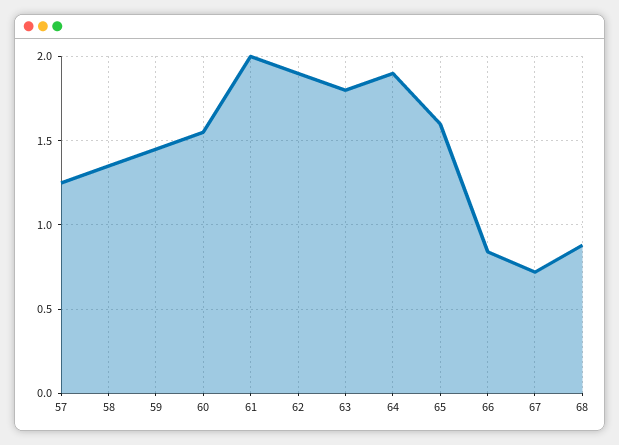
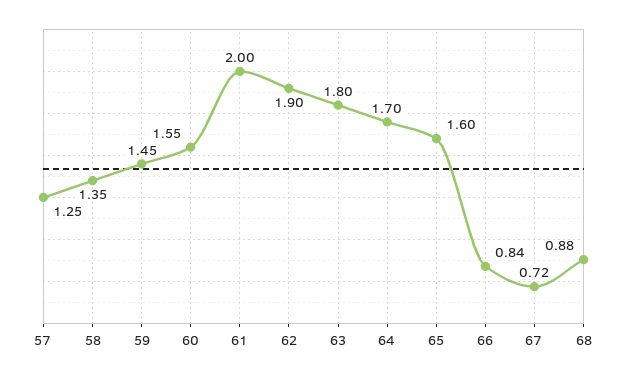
64: 1.9 -> 1.7

